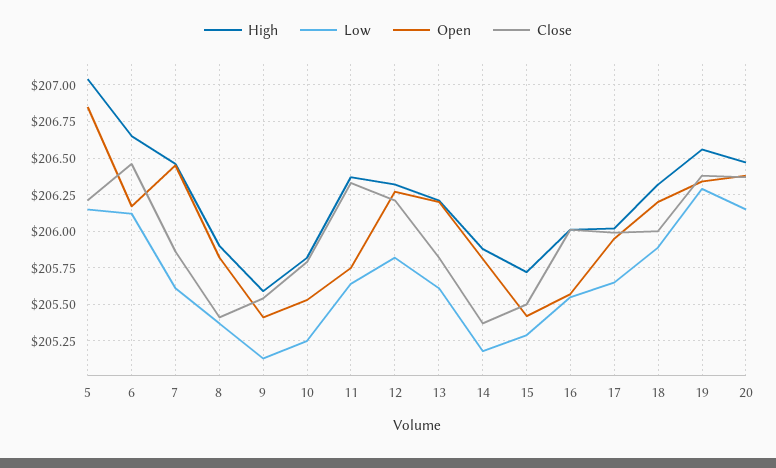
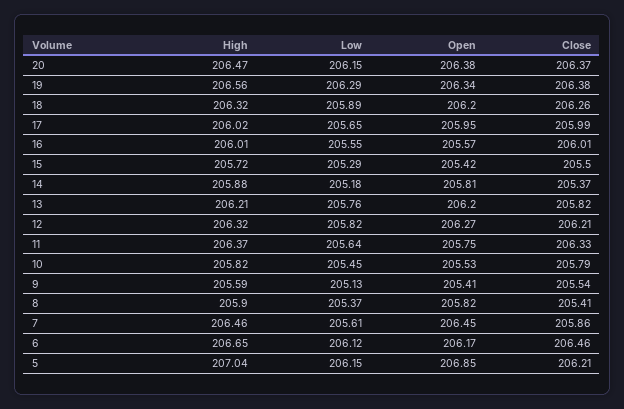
Low, 10: 205.25 -> 205.45
Low, 13: 205.6 -> 205.76
Close, 18: 206 -> 206.26

